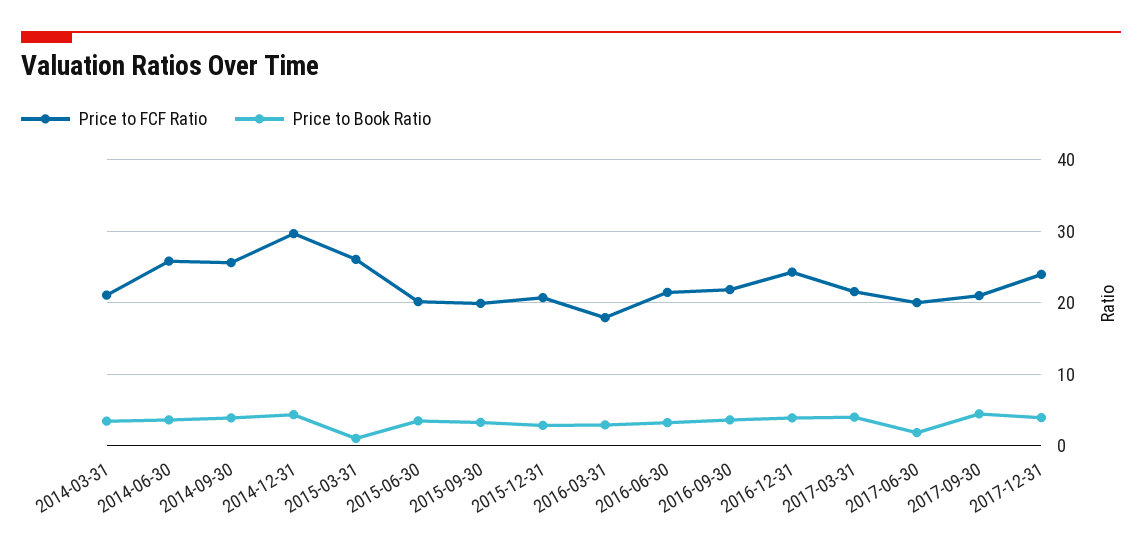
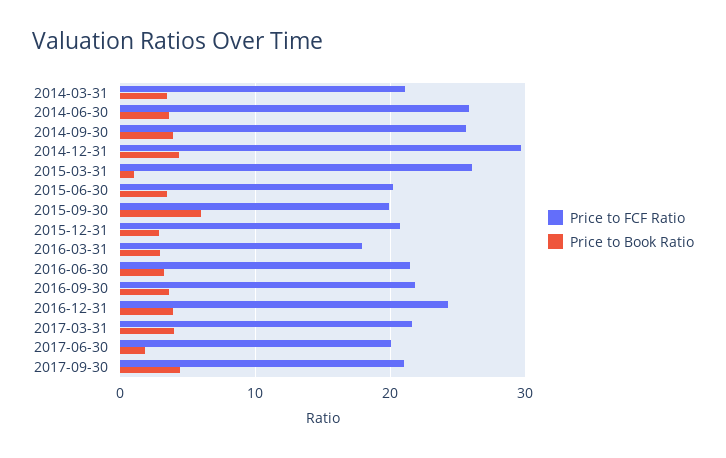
Price to Book Ratio, 2015-09-30: 3 -> 6
Price to FCF Ratio, 2017-12-31: 24 -> none
Price to Book Ratio, 2017-12-31: 4 -> none

